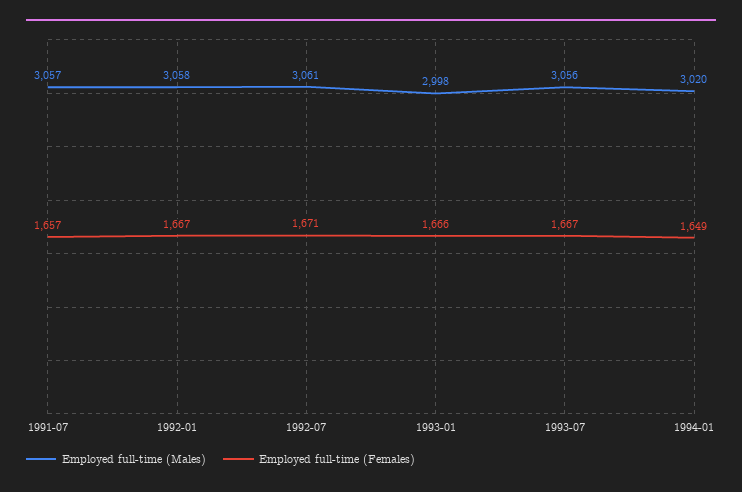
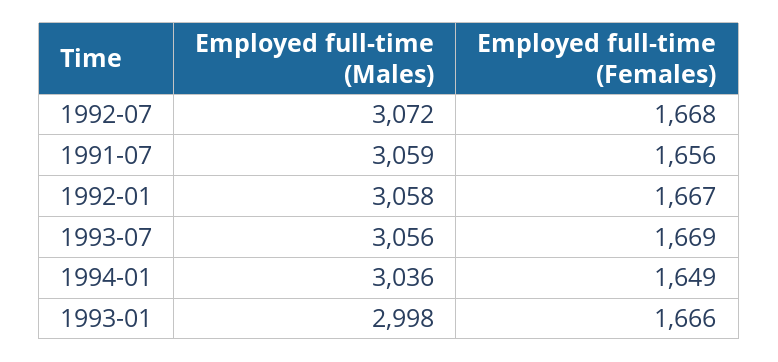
Employed full-time (Males), 1991-07: 3057 -> 3059
Employed full-time (Females), 1991-07: 1657 -> 1656
Employed full-time (Males), 1992-07: 3061 -> 3072
Employed full-time (Females), 1992-07: 1671 -> 1668
Employed full-time (Females), 1993-07: 1667 -> 1669
Employed full-time (Males), 1994-01: 3020 -> 3036

